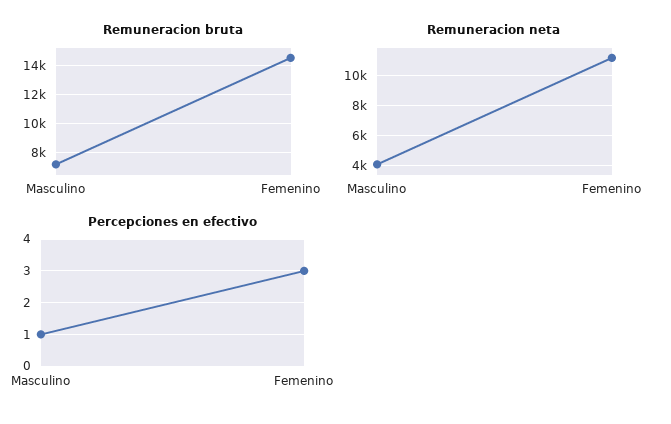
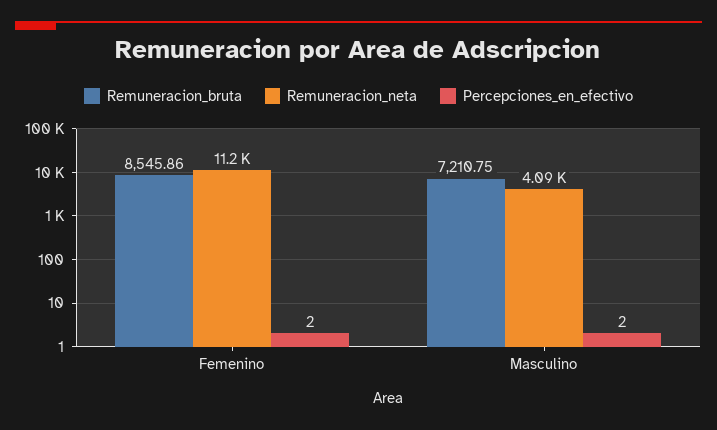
Remuneracion bruta, Femenino: 14500 -> 8545.86
Percepciones en efectivo, Masculino: 1 -> 2
Percepciones en efectivo, Femenino: 3 -> 2

